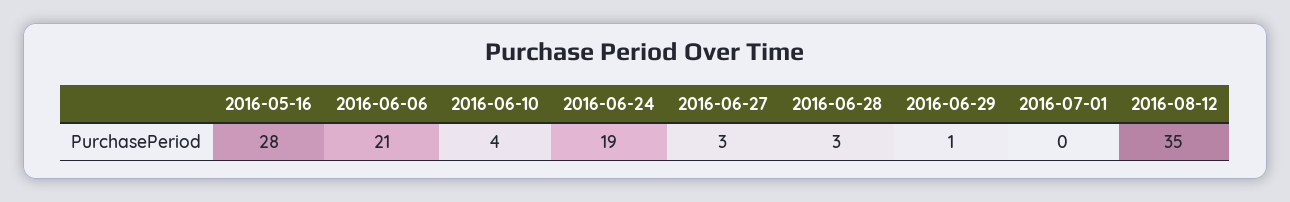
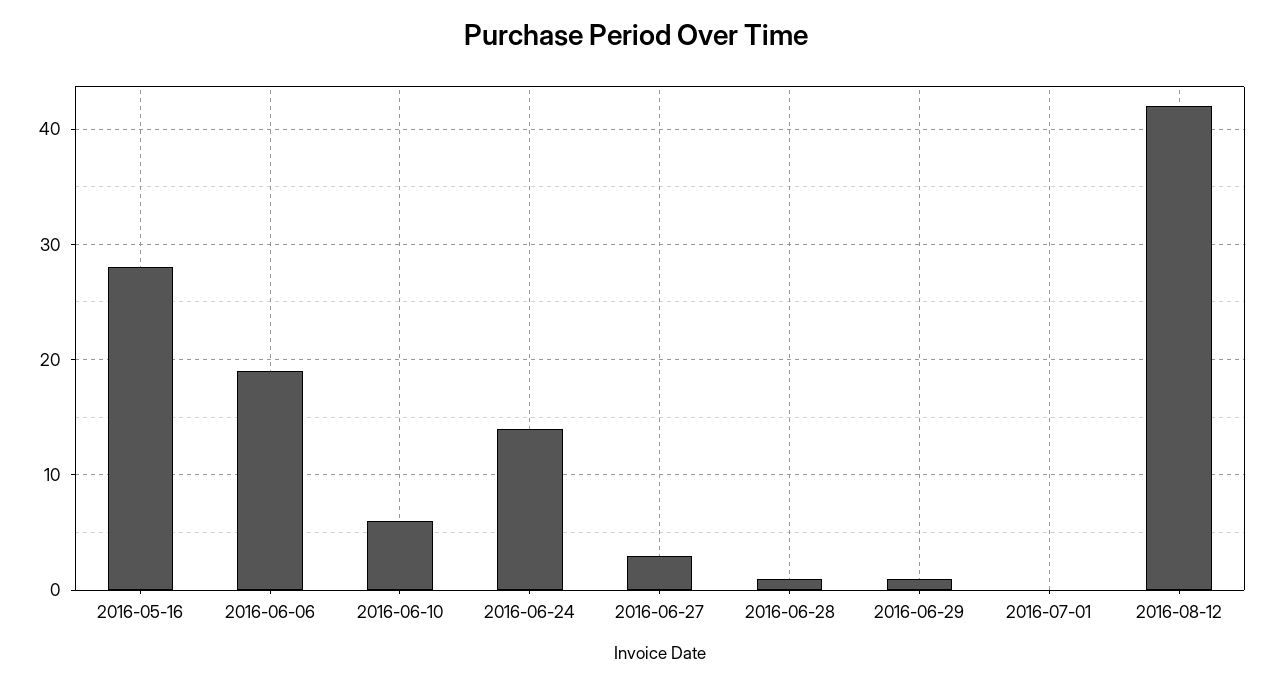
2016-06-06: 21 -> 19
2016-06-10: 4 -> 6
2016-06-24: 19 -> 14
2016-06-28: 3 -> 1
2016-08-12: 35 -> 42

